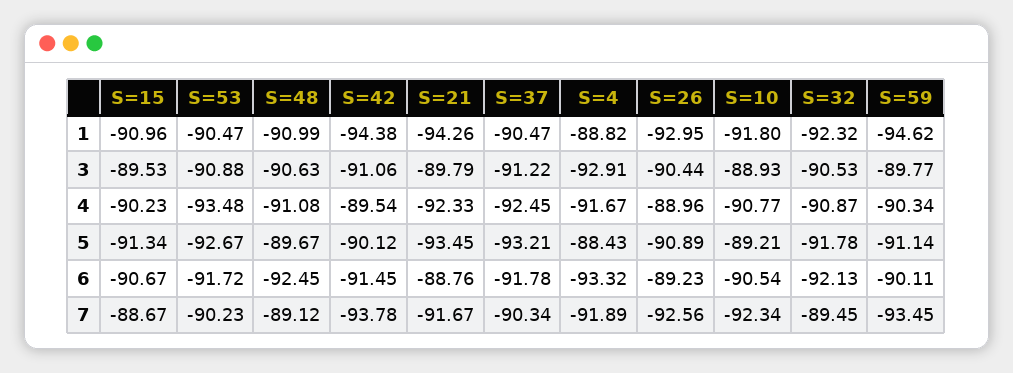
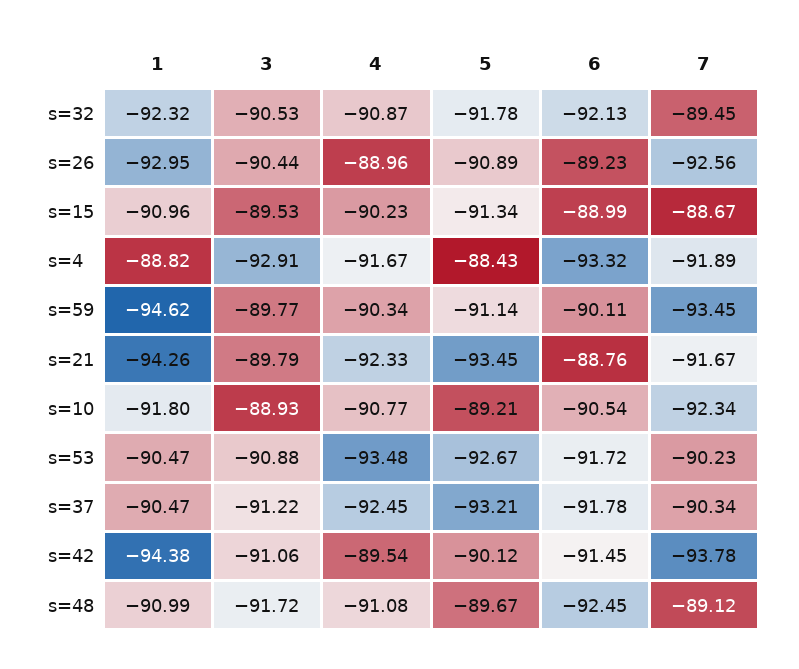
S=48, 3: -90.63 -> -91.72
S=15, 6: -90.67 -> -88.99

